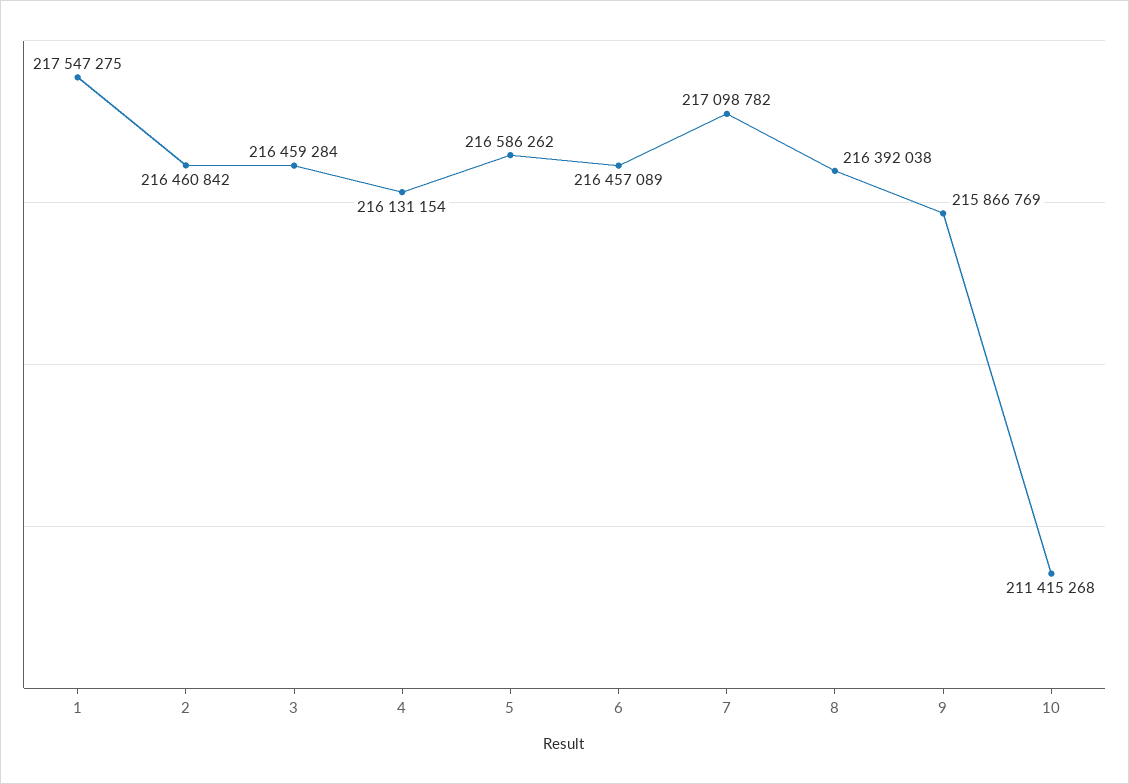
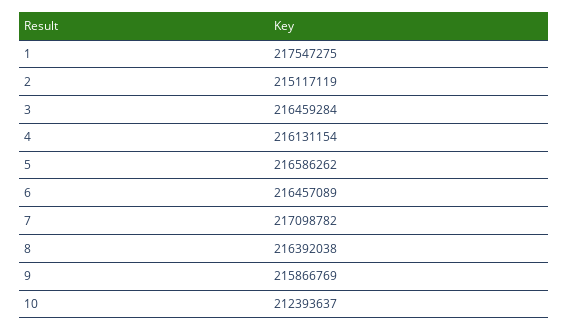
2: 216460842 -> 215117119
10: 211415268 -> 212393637

